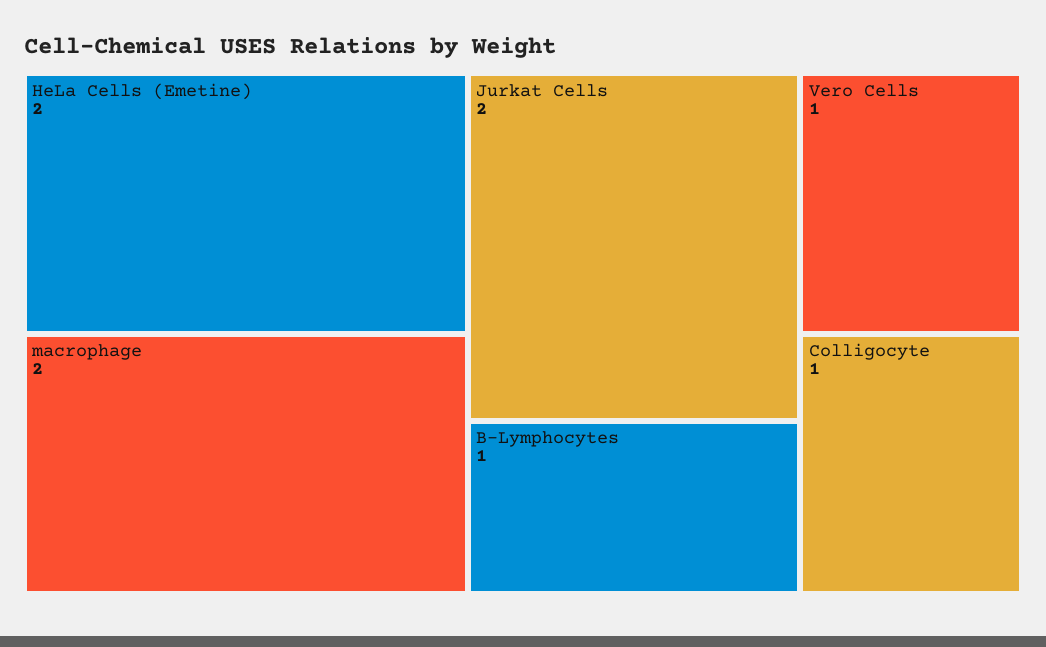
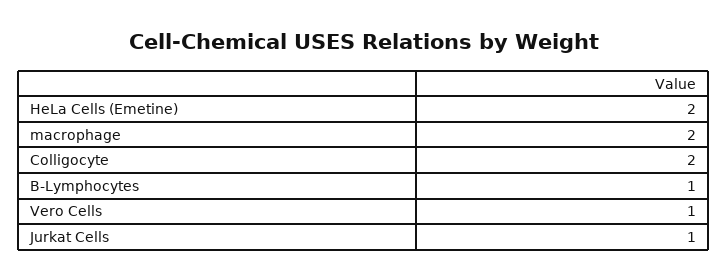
Jurkat Cells: 2 -> 1
Colligocyte: 1 -> 2

